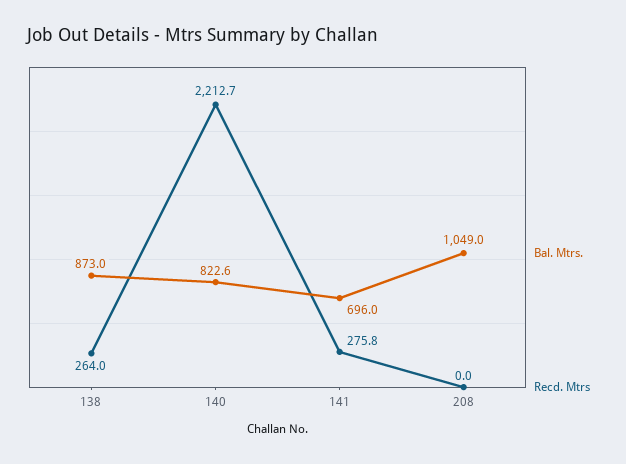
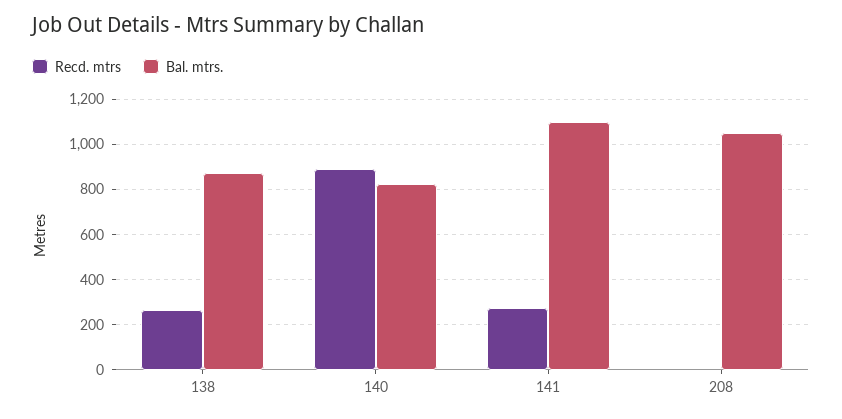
Recd. Mtrs, 140: 2212.7 -> 900
Bal. Mtrs., 141: 696 -> 1100

